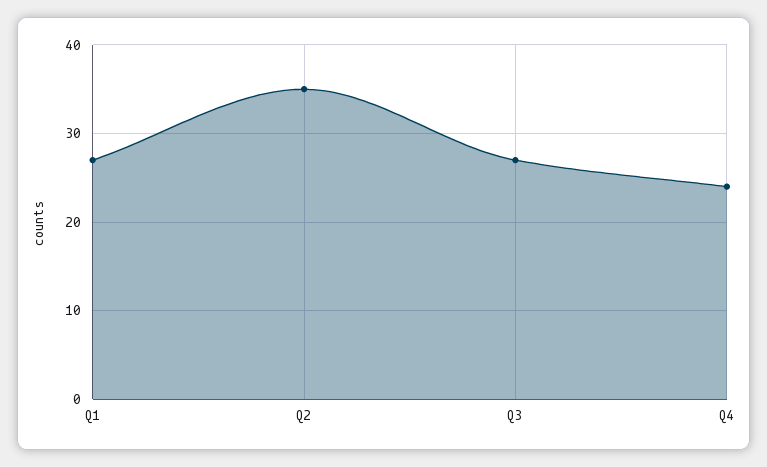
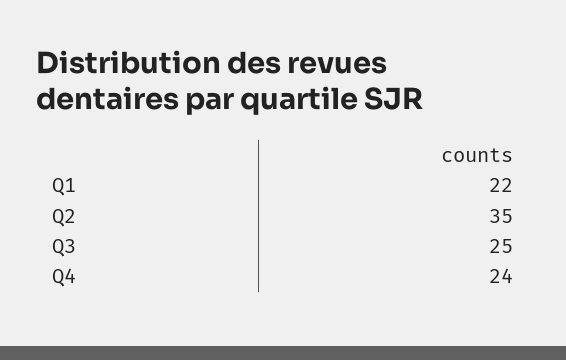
Q1: 27 -> 22
Q3: 27 -> 25

